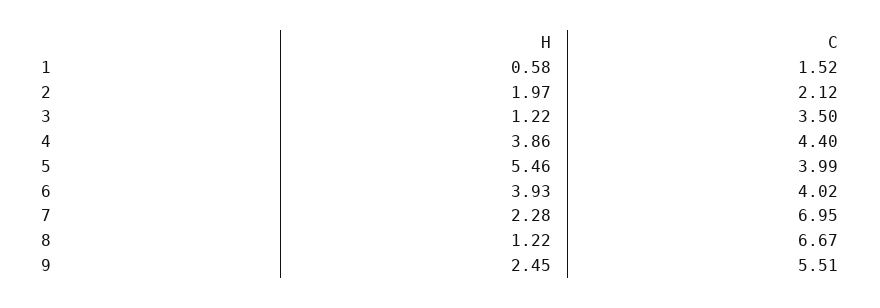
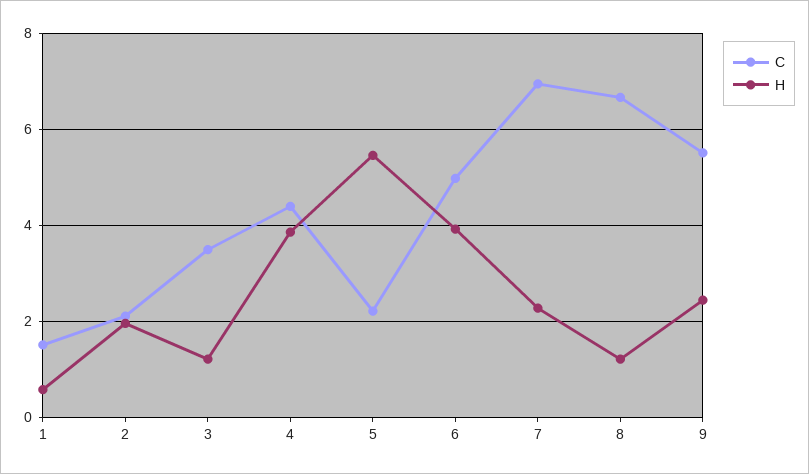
C, 5: 3.99 -> 2.2
C, 6: 4.02 -> 5

